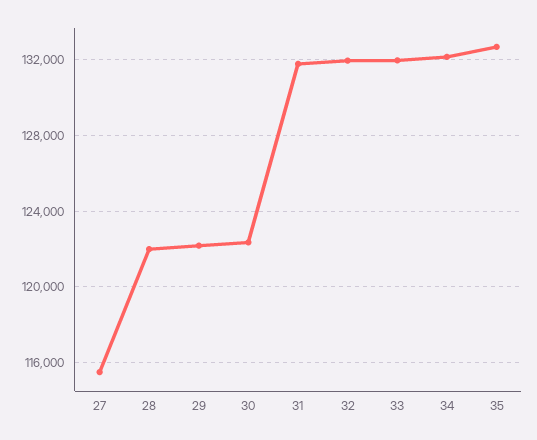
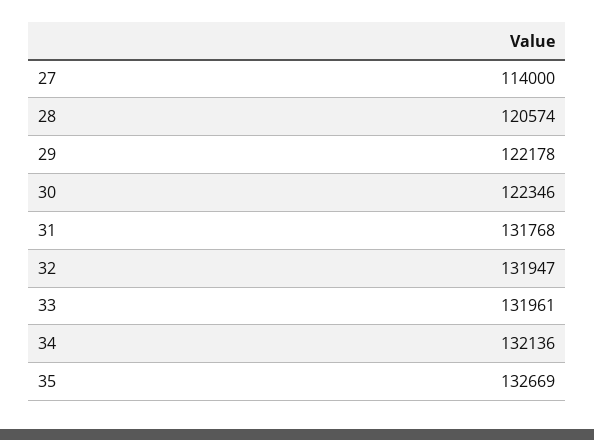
27: 115500 -> 114000
28: 122000 -> 120574

